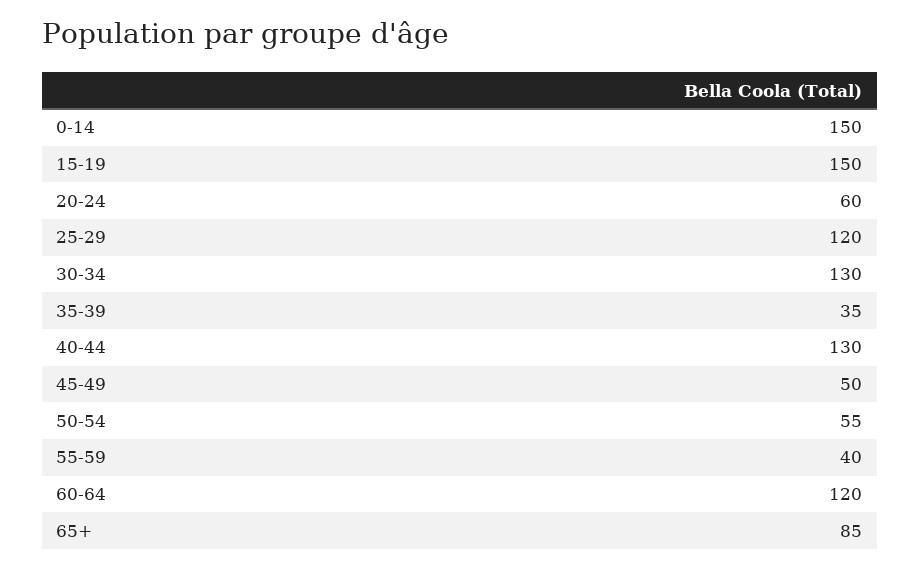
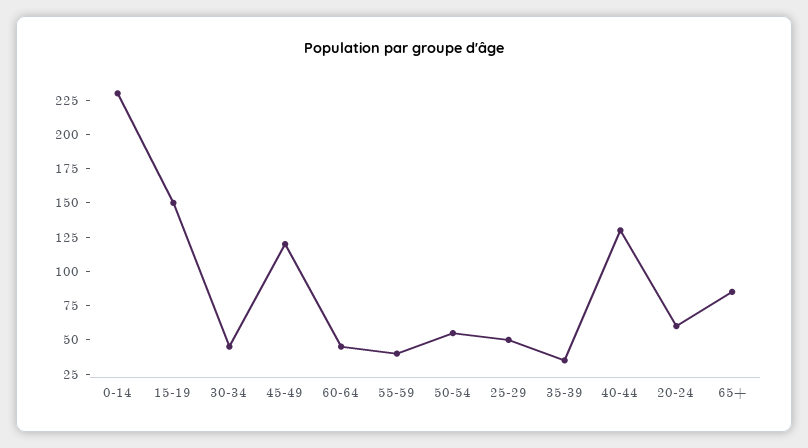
0-14: 150 -> 225
25-29: 120 -> 50
30-34: 130 -> 50
45-49: 50 -> 125
60-64: 120 -> 50

